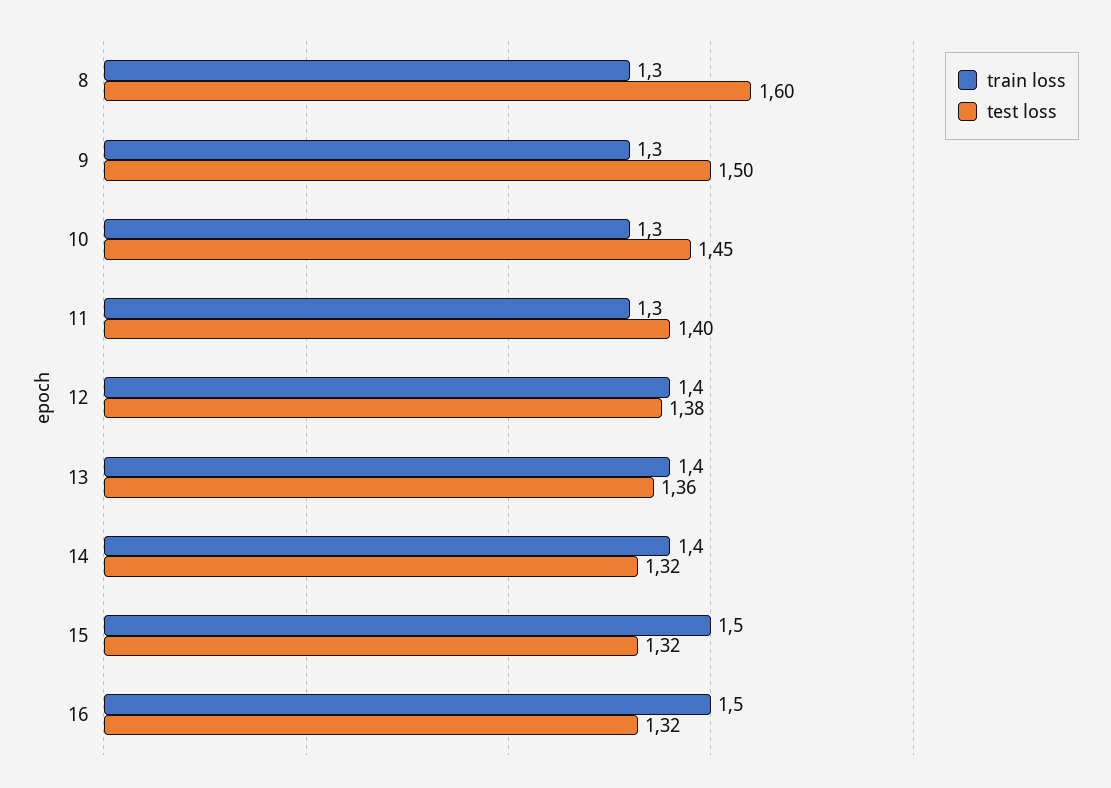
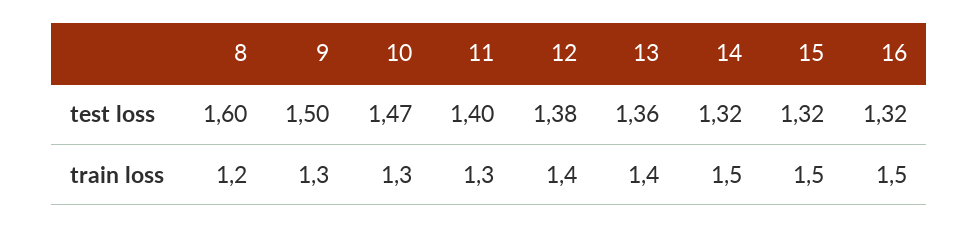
train loss, 8: 1.3 -> 1.2
test loss, 10: 1.45 -> 1.47
train loss, 14: 1.4 -> 1.5

